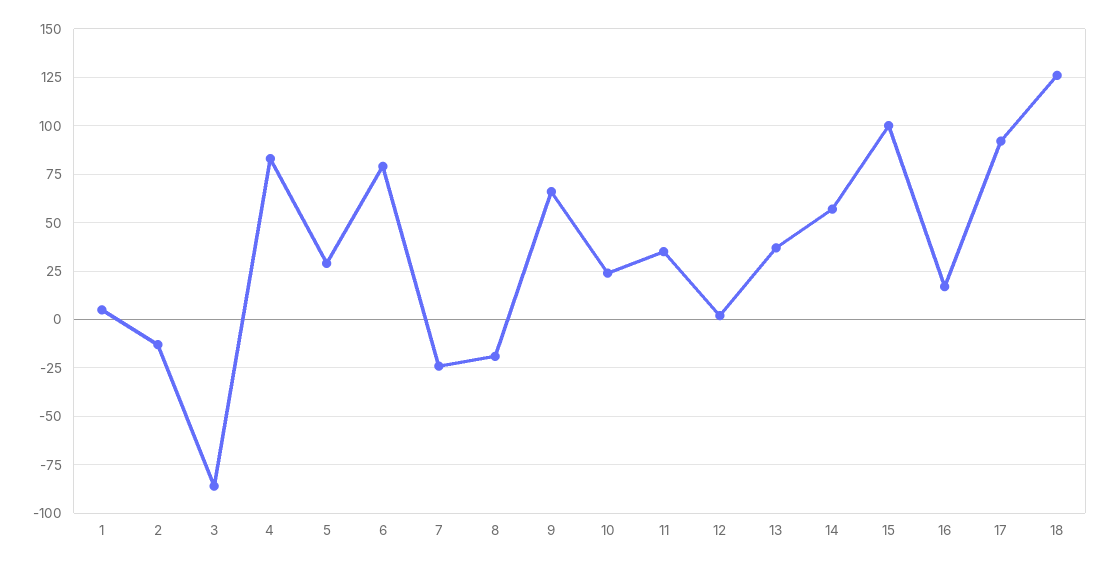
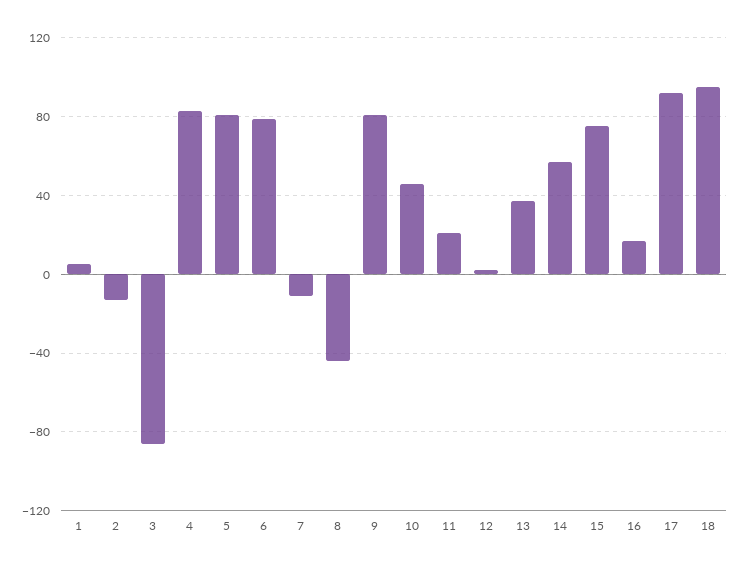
5: 30 -> 80
7: -25 -> -10
8: -20 -> -45
9: 65 -> 80
10: 25 -> 45
11: 35 -> 20
15: 100 -> 75
18: 125 -> 95

